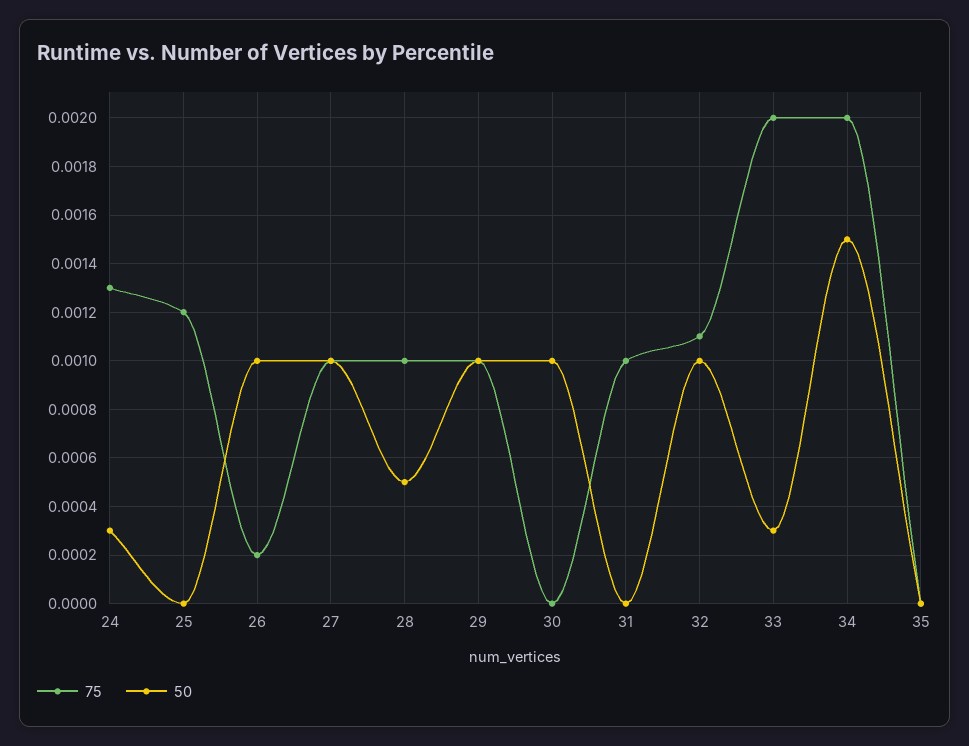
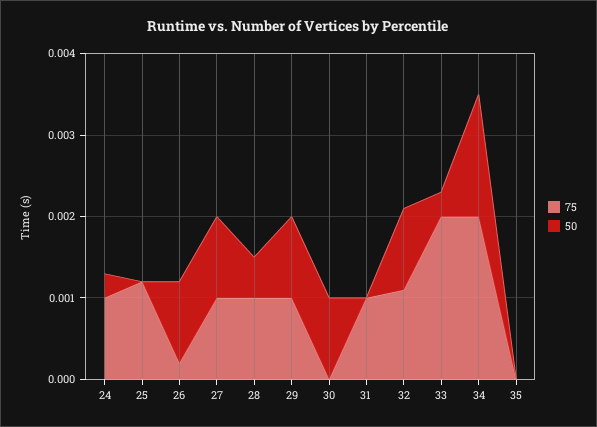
75, 24: 0.0013 -> 0.001

